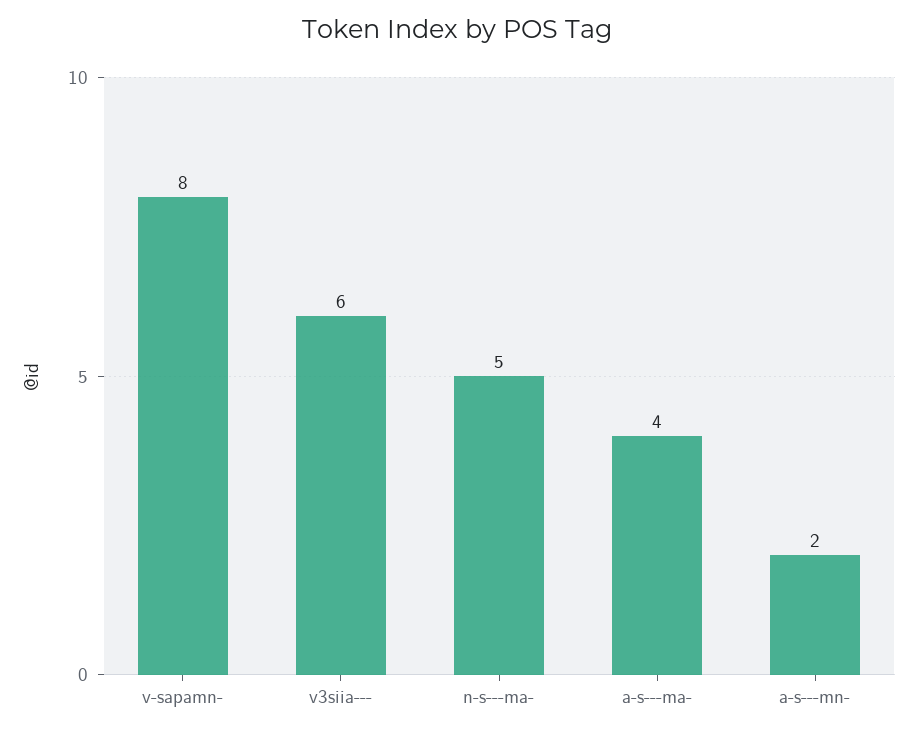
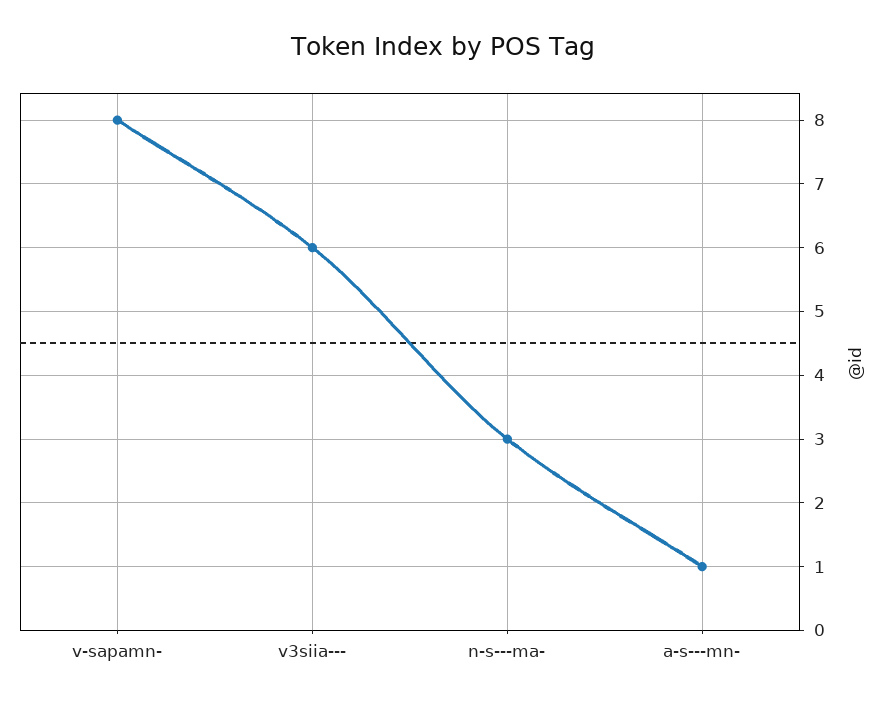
n-s---ma-: 5 -> 3
a-s---ma-: 4 -> none
a-s---mn-: 2 -> 1

